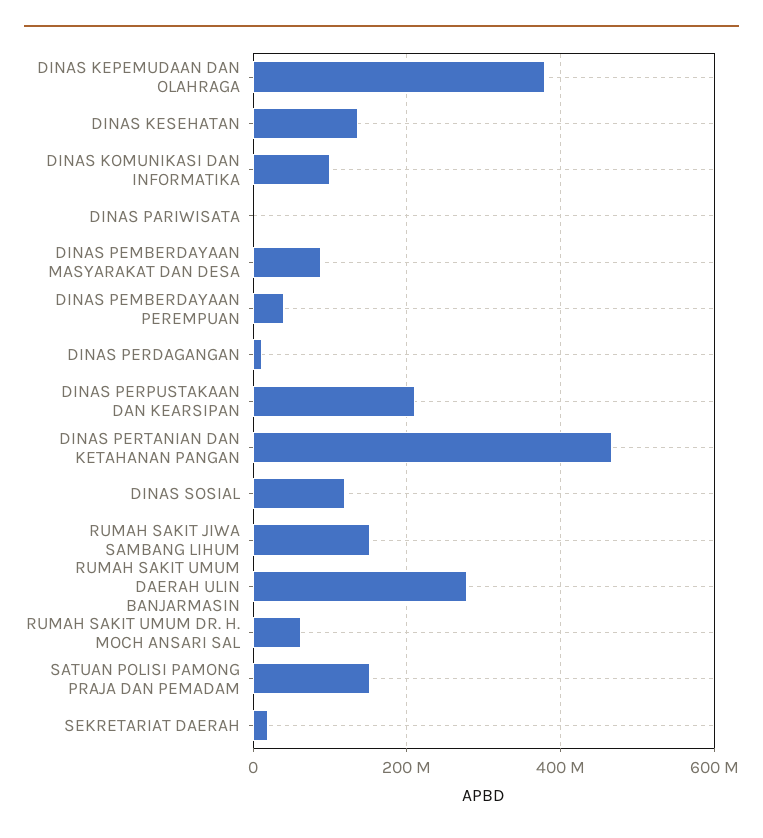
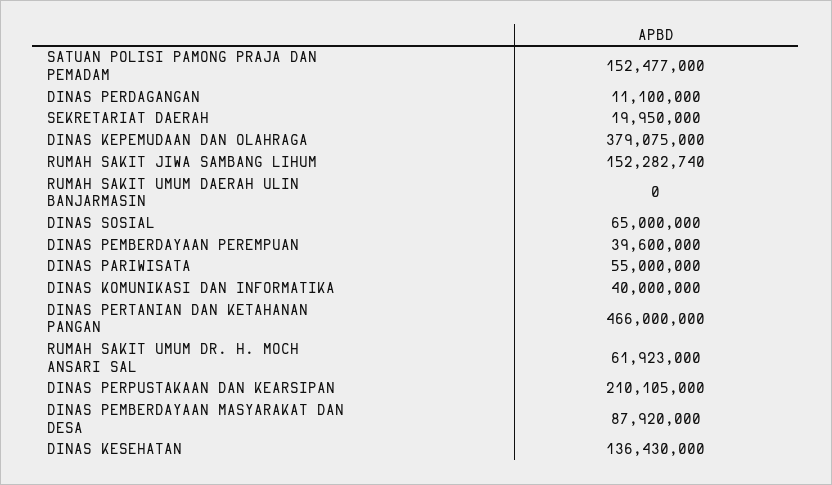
DINAS KOMUNIKASI DAN INFORMATIKA: 100000000 -> 40000000
DINAS PARIWISATA: 0 -> 55000000
DINAS SOSIAL: 120000000 -> 65000000
RUMAH SAKIT UMUM DAERAH ULIN BANJARMASIN: 280000000 -> 0

